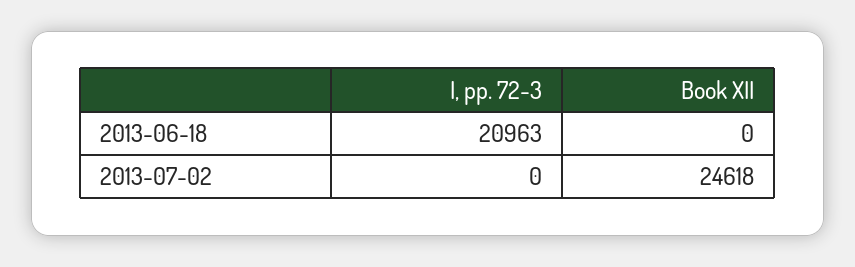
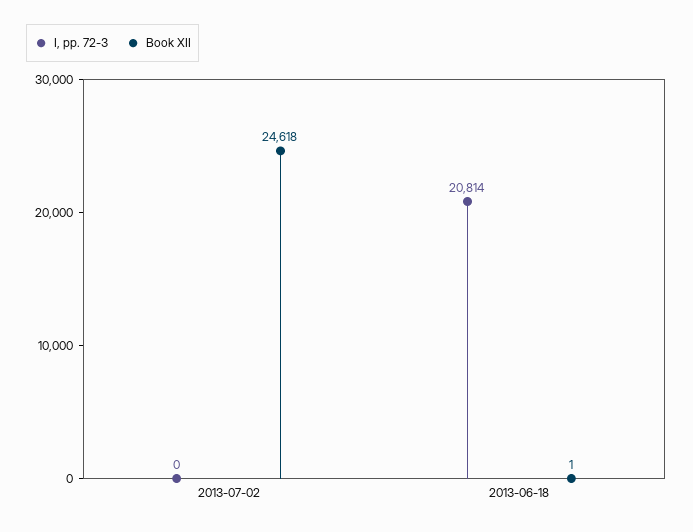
I, pp. 72-3, 2013-06-18: 20963 -> 20814
Book XII, 2013-06-18: 0 -> 1

